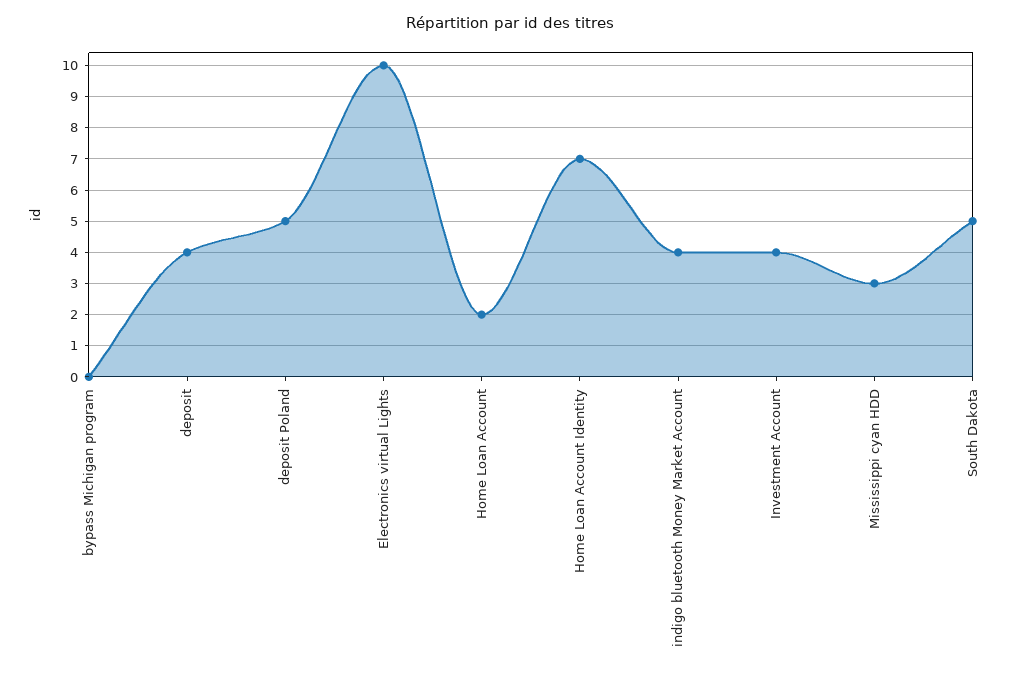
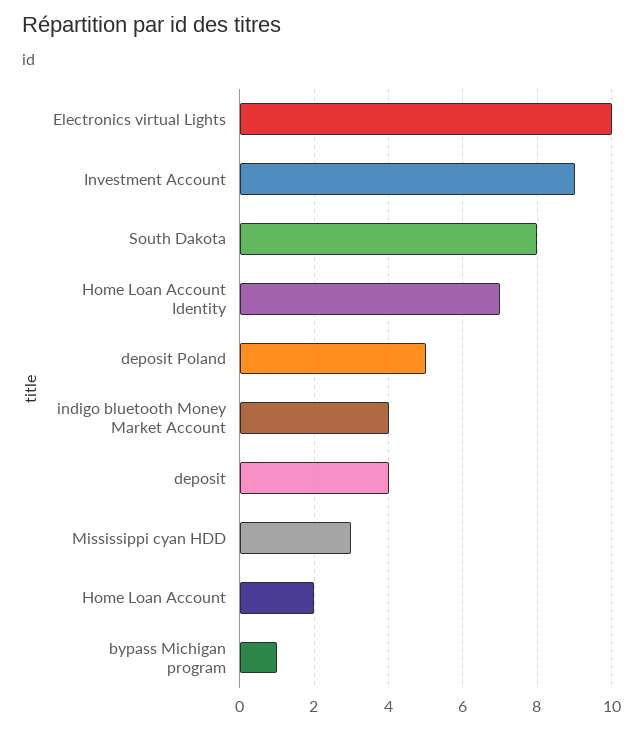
bypass Michigan program: 0 -> 1
Investment Account: 4 -> 9
South Dakota: 5 -> 8

